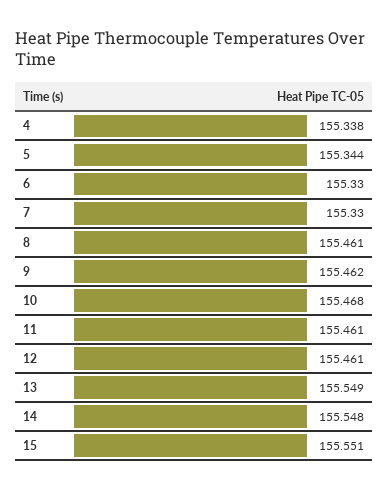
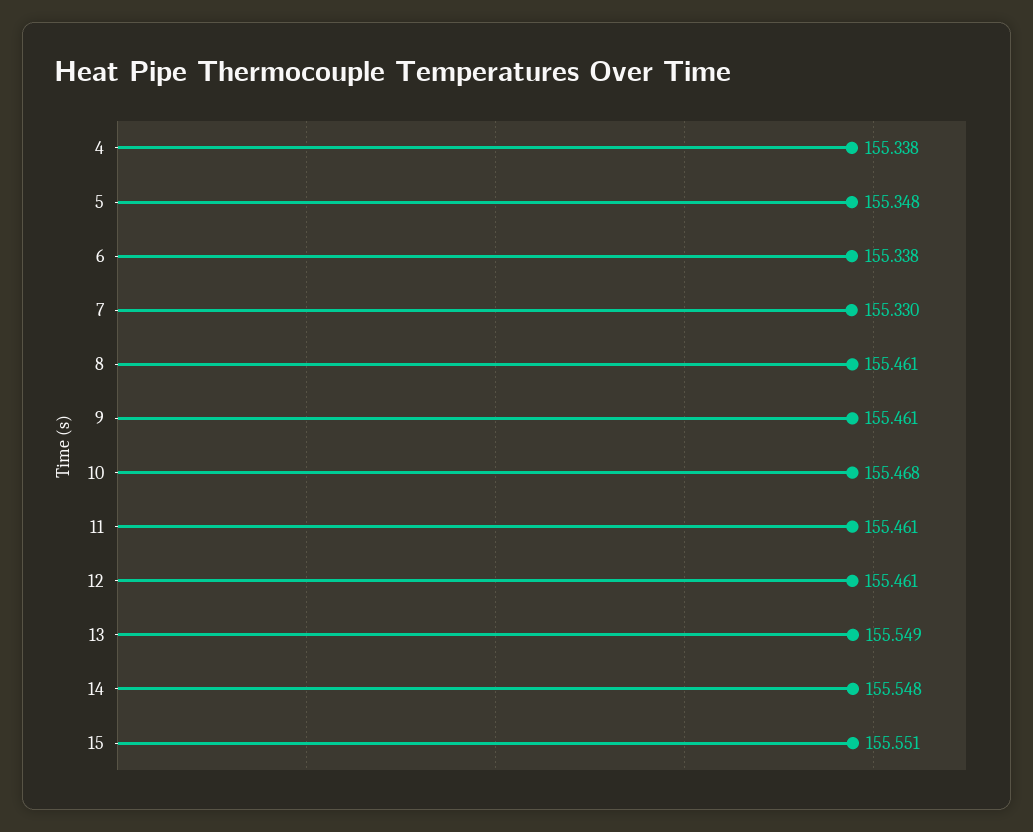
5: 155.344 -> 155.348
6: 155.33 -> 155.338
9: 155.462 -> 155.461

